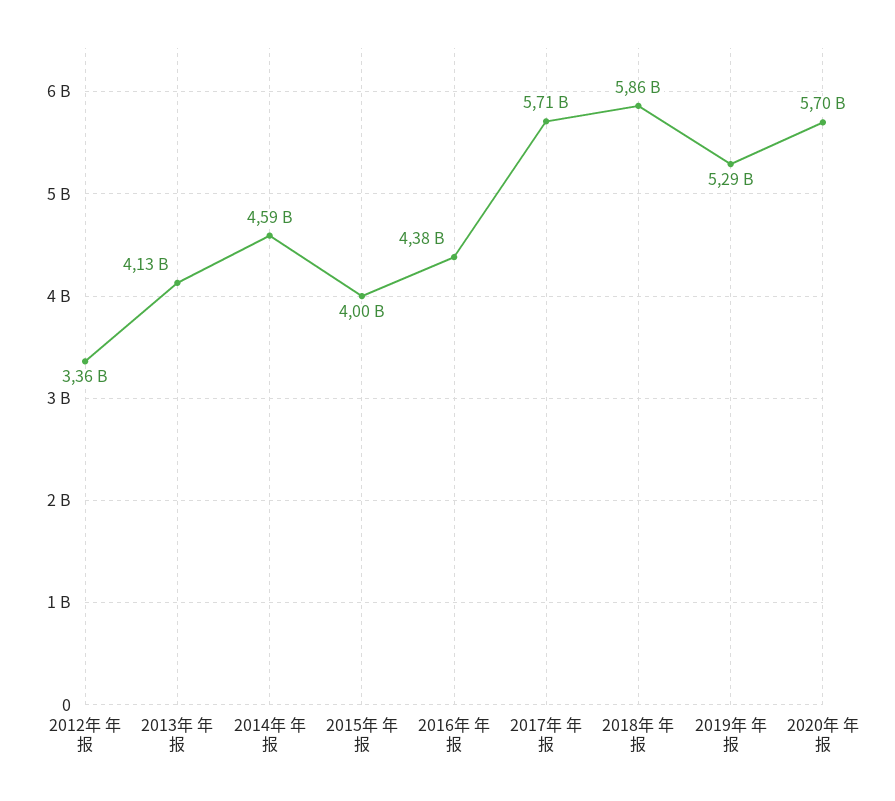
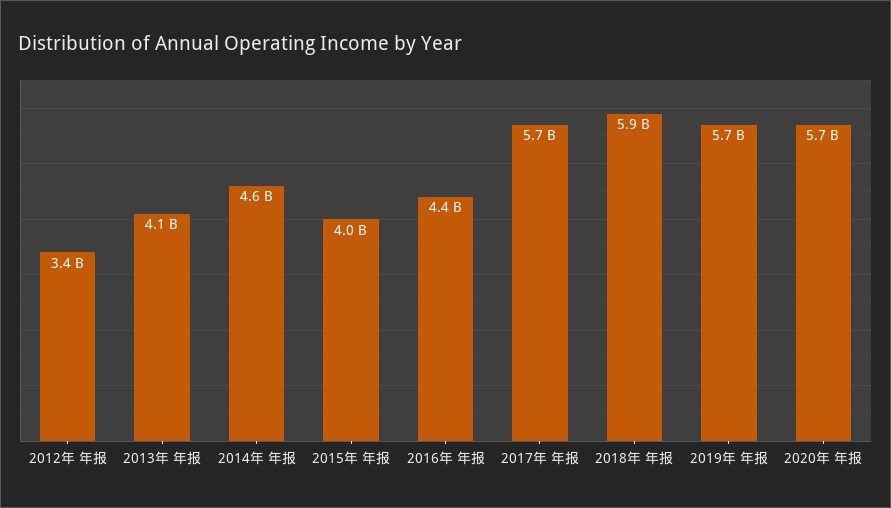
2019年 年报: 5290000000 -> 5700000000

